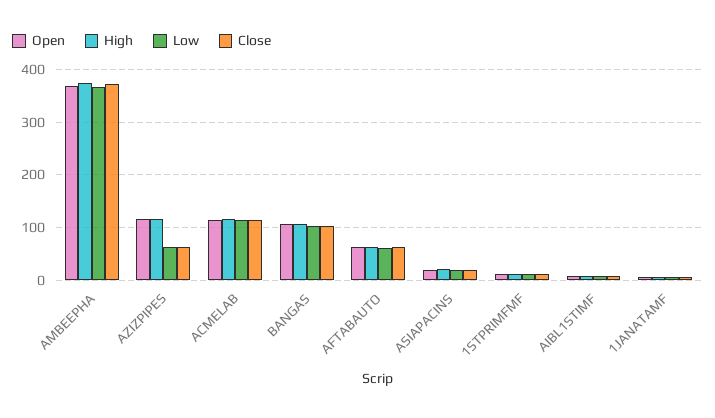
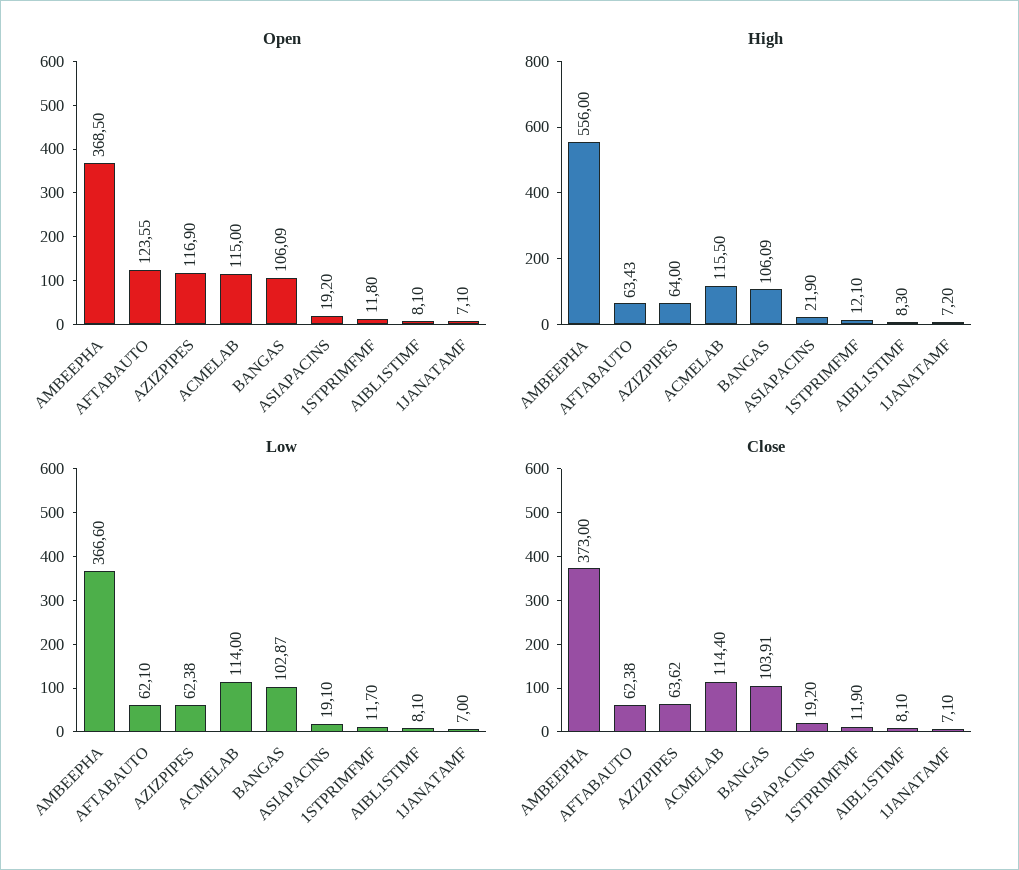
High, AMBEEPHA: 380 -> 556
High, AZIZPIPES: 120 -> 64
Open, AFTABAUTO: 60 -> 123.55

